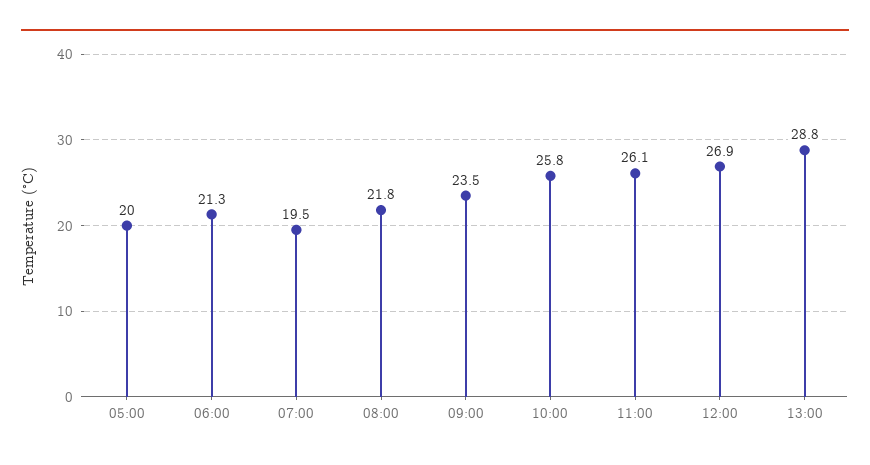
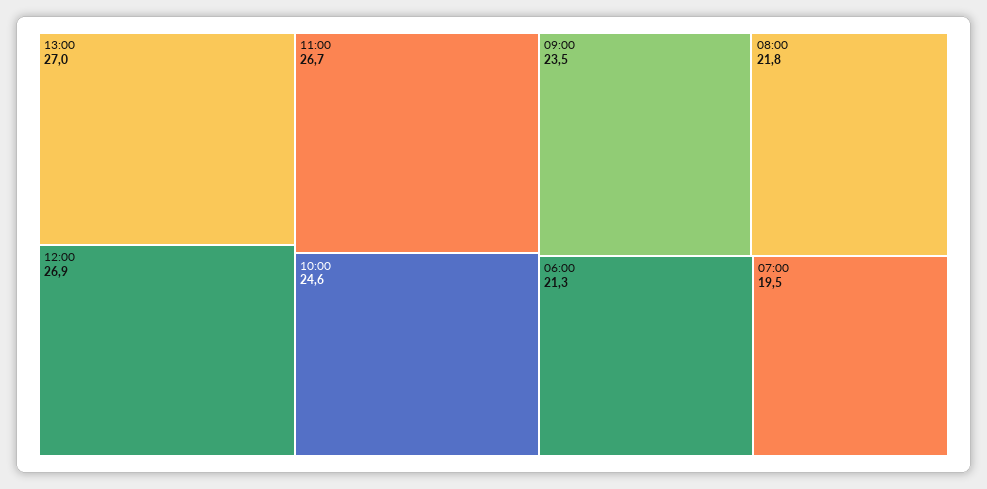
05:00: 20 -> none
10:00: 25.8 -> 24.6
11:00: 26.1 -> 26.7
13:00: 28.8 -> 27

